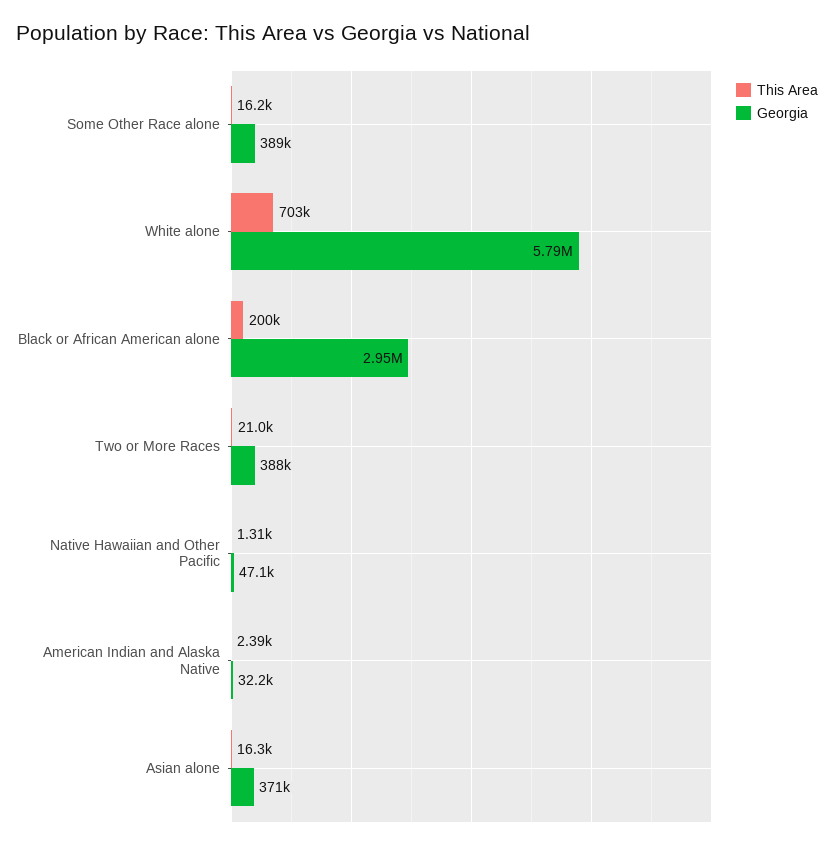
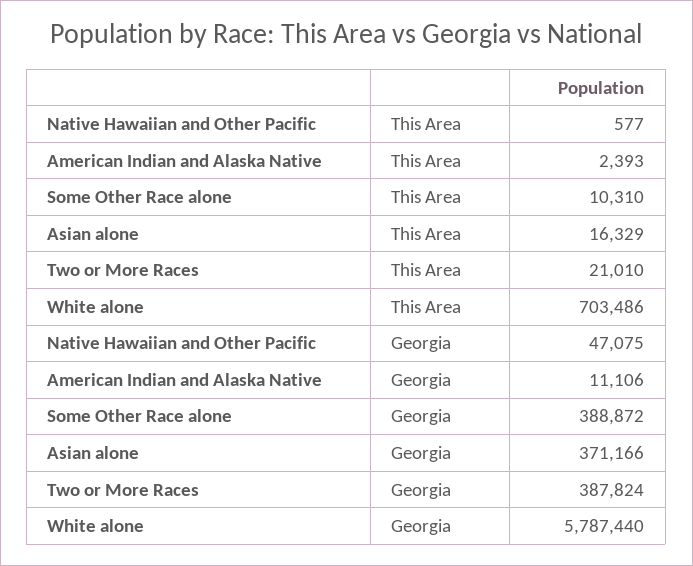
This Area, Some Other Race alone: 16200 -> 10310
This Area, Black or African American alone: 200000 -> none
Georgia, Black or African American alone: 2950000 -> none
This Area, Native Hawaiian and Other Pacific: 1310 -> 577
Georgia, American Indian and Alaska Native: 32200 -> 11106

